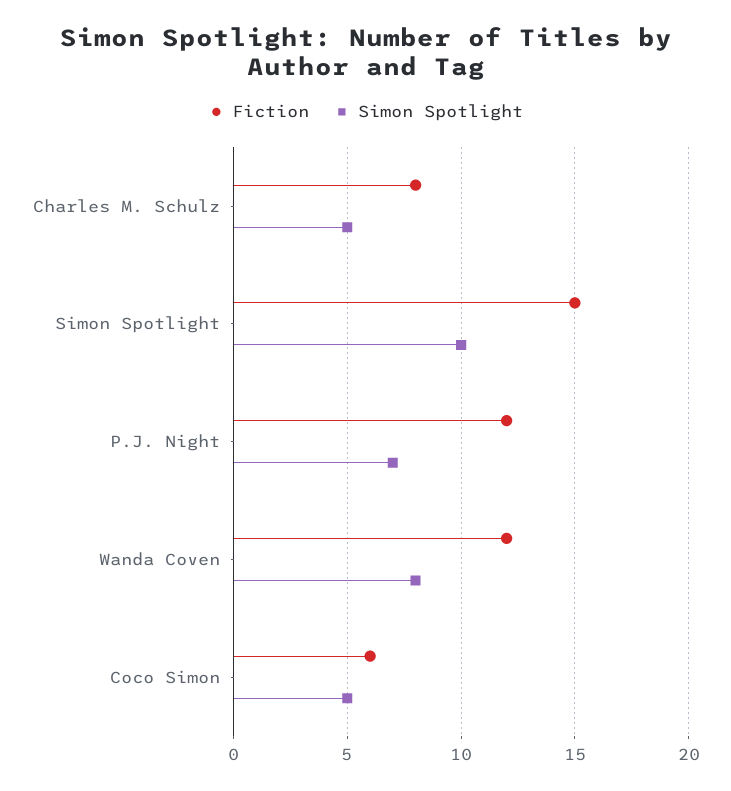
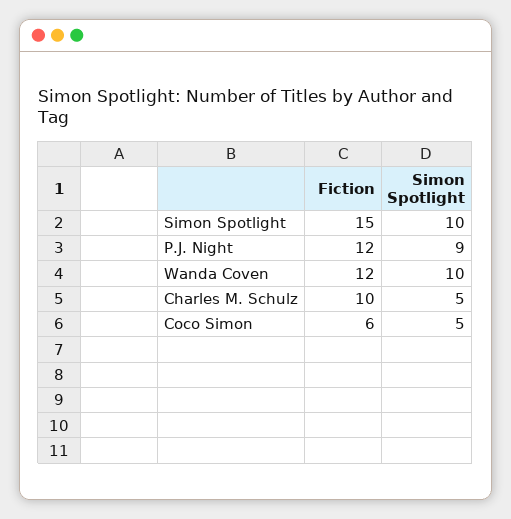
Fiction, Charles M. Schulz: 8 -> 10
Simon Spotlight, P.J. Night: 7 -> 9
Simon Spotlight, Wanda Coven: 8 -> 10

